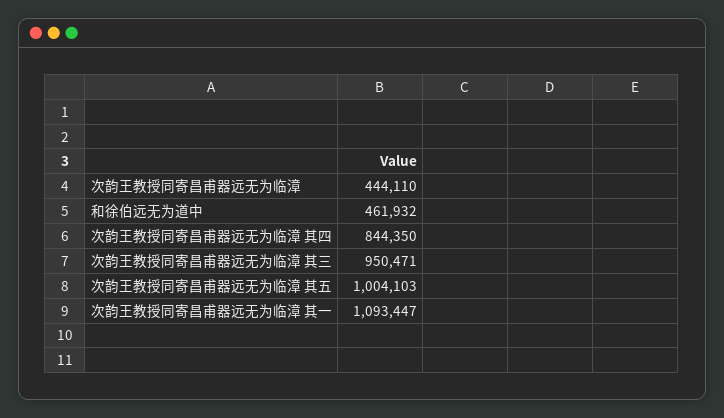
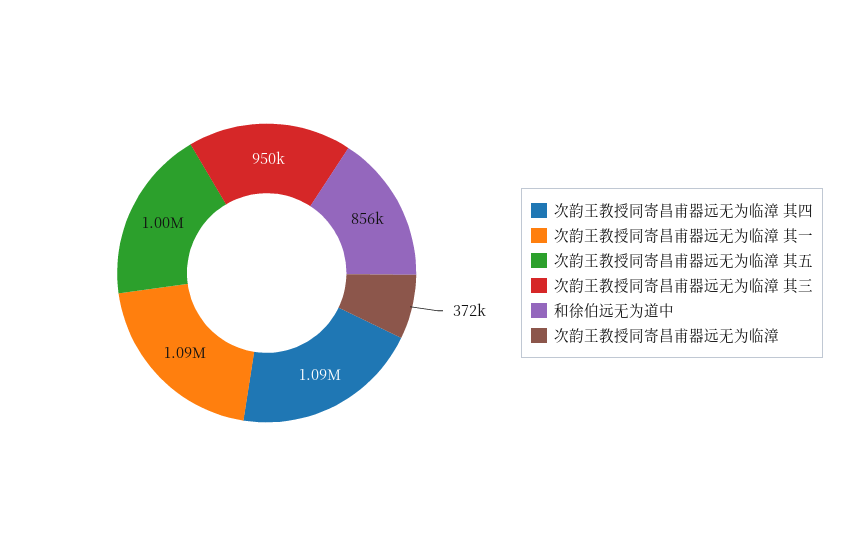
次韵王教授同寄昌甫器远无为临漳: 444110 -> 372000
和徐伯远无为道中: 461932 -> 856000
次韵王教授同寄昌甫器远无为临漳 其四: 844350 -> 1090000

